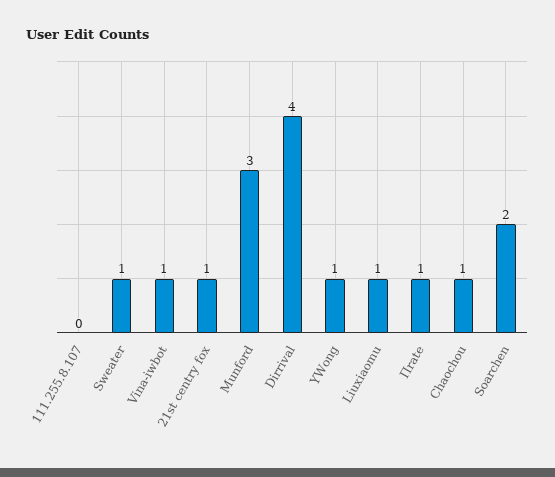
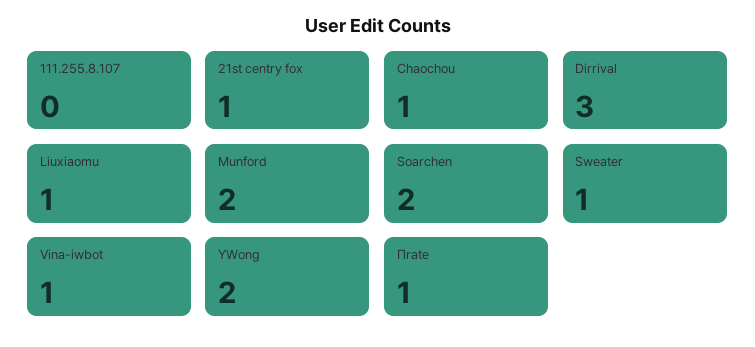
Munford: 3 -> 2
Dirrival: 4 -> 3
YWong: 1 -> 2

